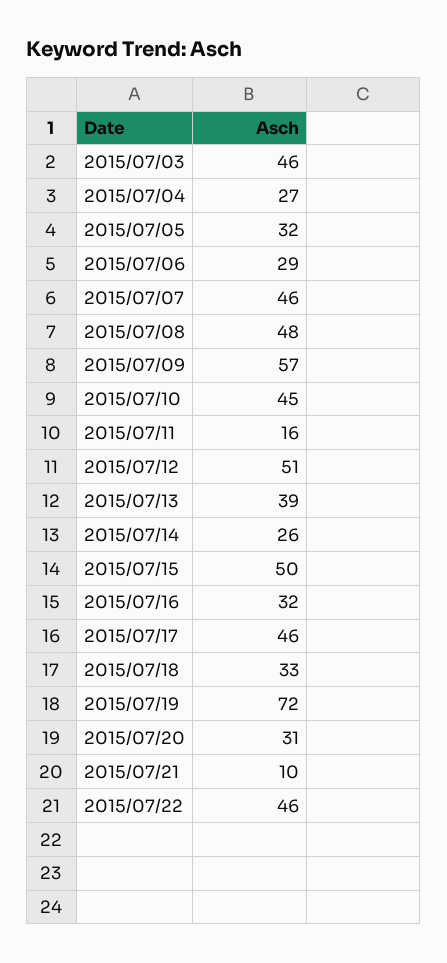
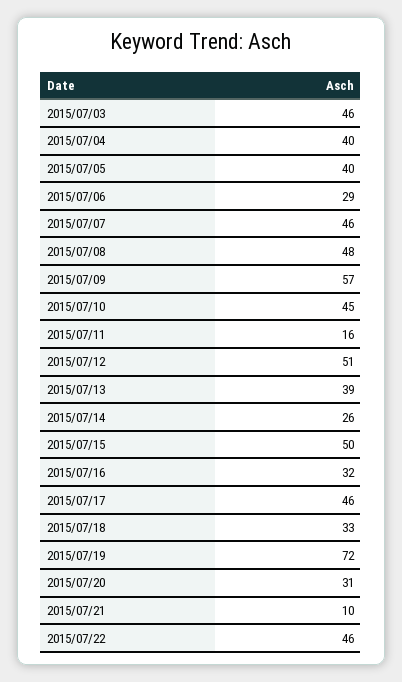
2015/07/04: 27 -> 40
2015/07/05: 32 -> 40

